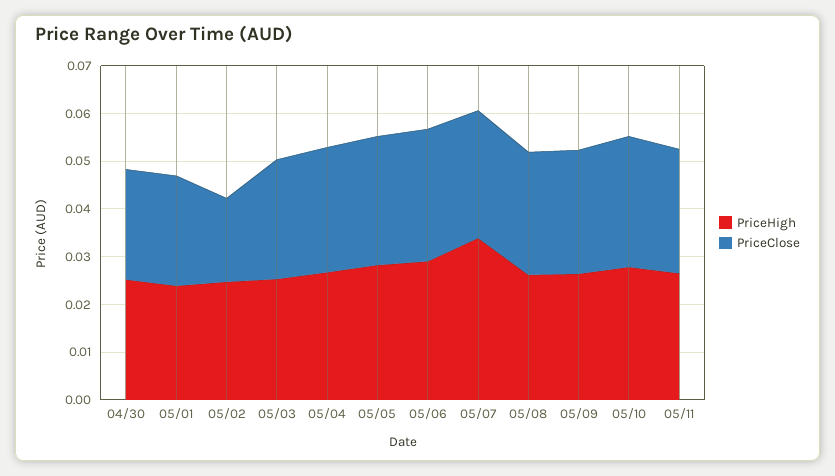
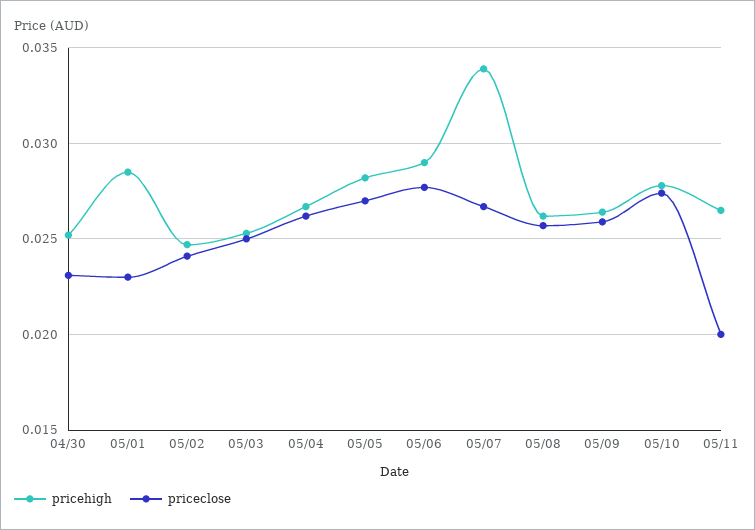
PriceHigh, 05/01: 0.024 -> 0.0285
PriceClose, 05/02: 0.018 -> 0.024
PriceClose, 05/11: 0.026 -> 0.02

